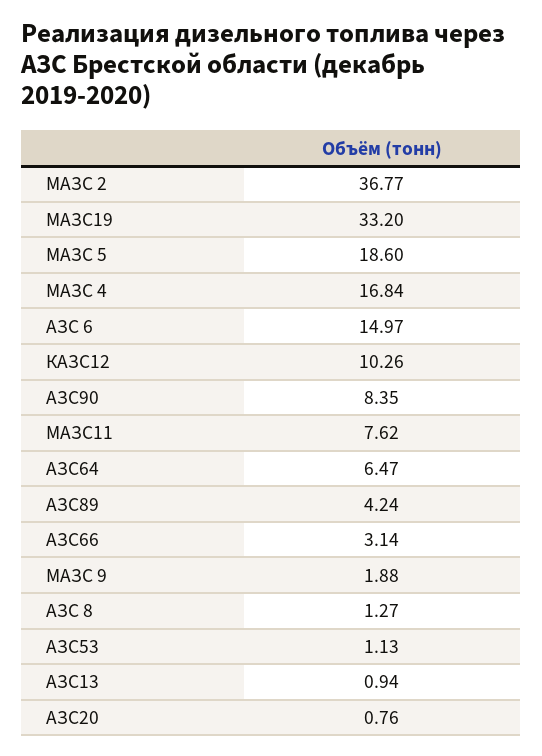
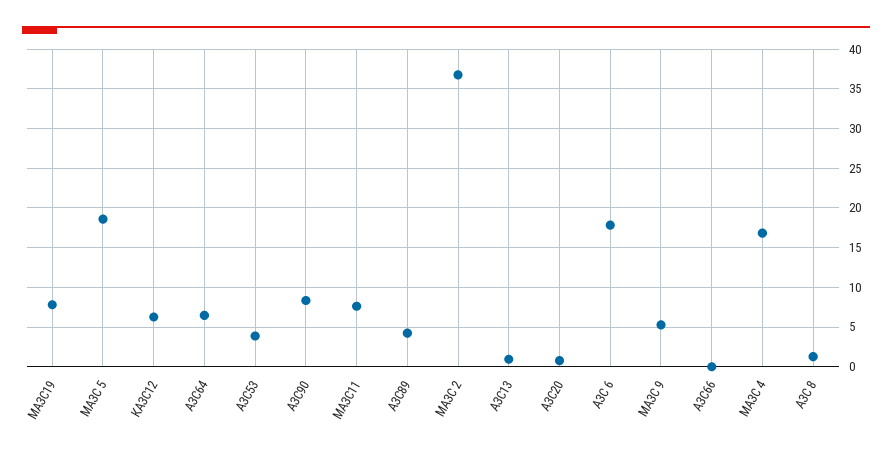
МАЗС19: 33.2 -> 8
АЗС 6: 14.97 -> 18
КАЗС12: 10.26 -> 6
АЗС66: 3.14 -> 0
МАЗС 9: 1.88 -> 5
АЗС53: 1.13 -> 4

